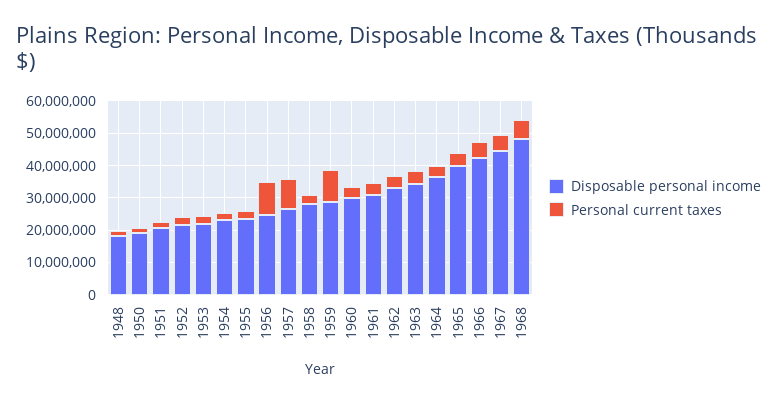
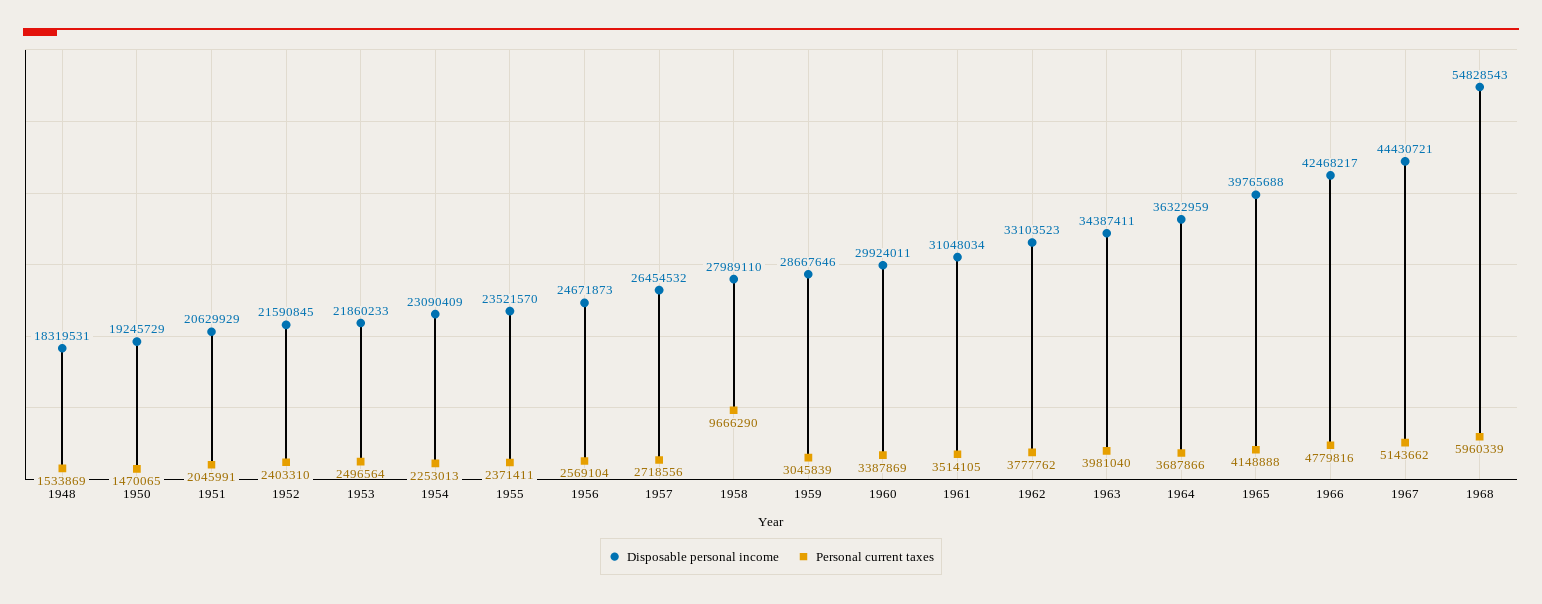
Personal current taxes, 1956: 10000000 -> 2569104
Personal current taxes, 1957: 10000000 -> 2718556
Personal current taxes, 1958: 2500000 -> 9666290
Personal current taxes, 1959: 10000000 -> 3045839
Disposable personal income, 1968: 47500000 -> 54828543

